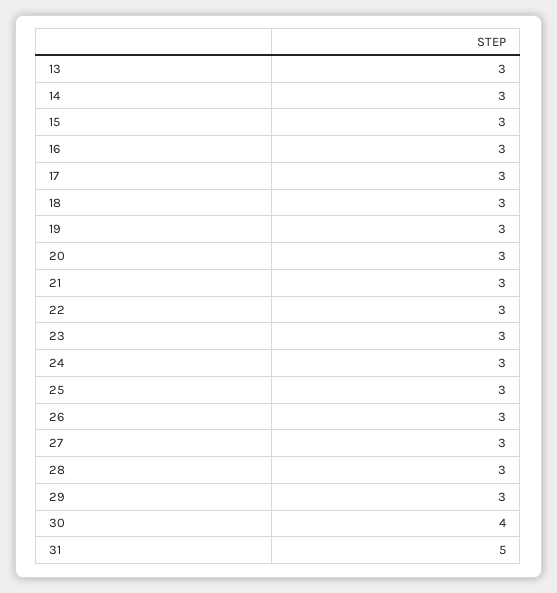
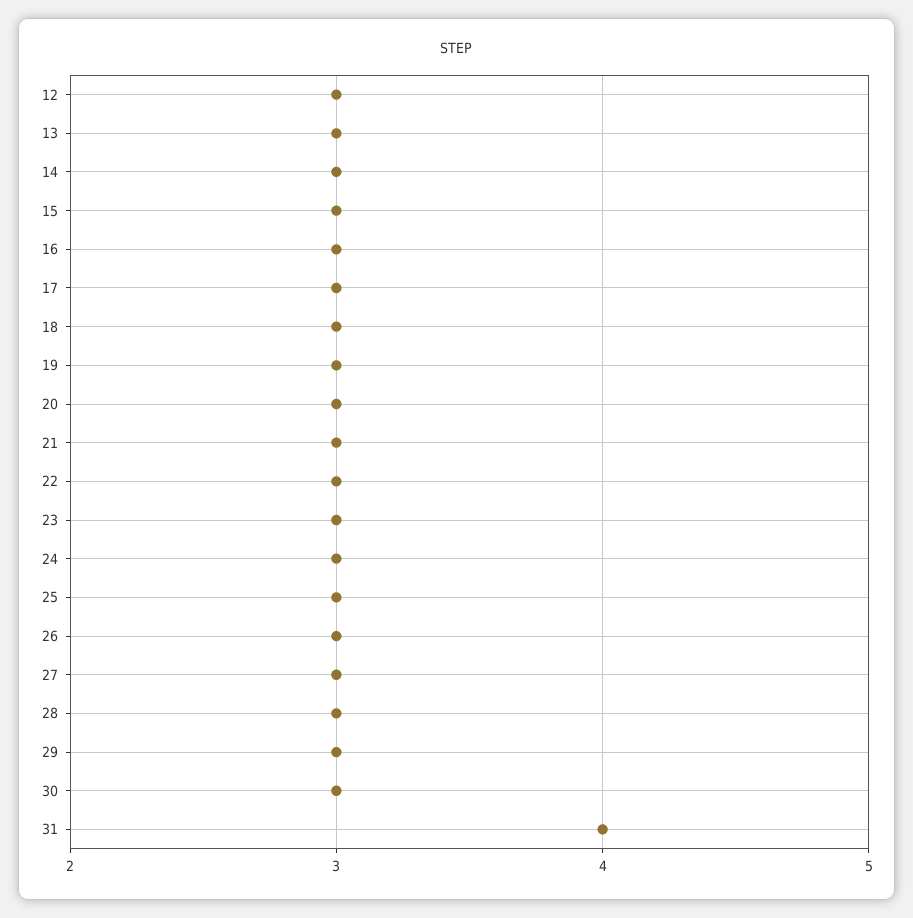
30: 4 -> 3
31: 5 -> 4
12: none -> 3

